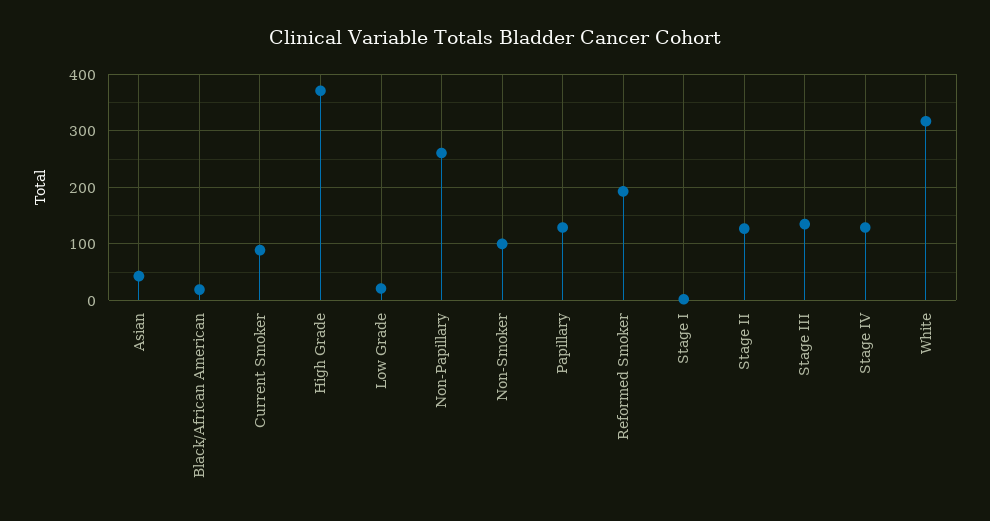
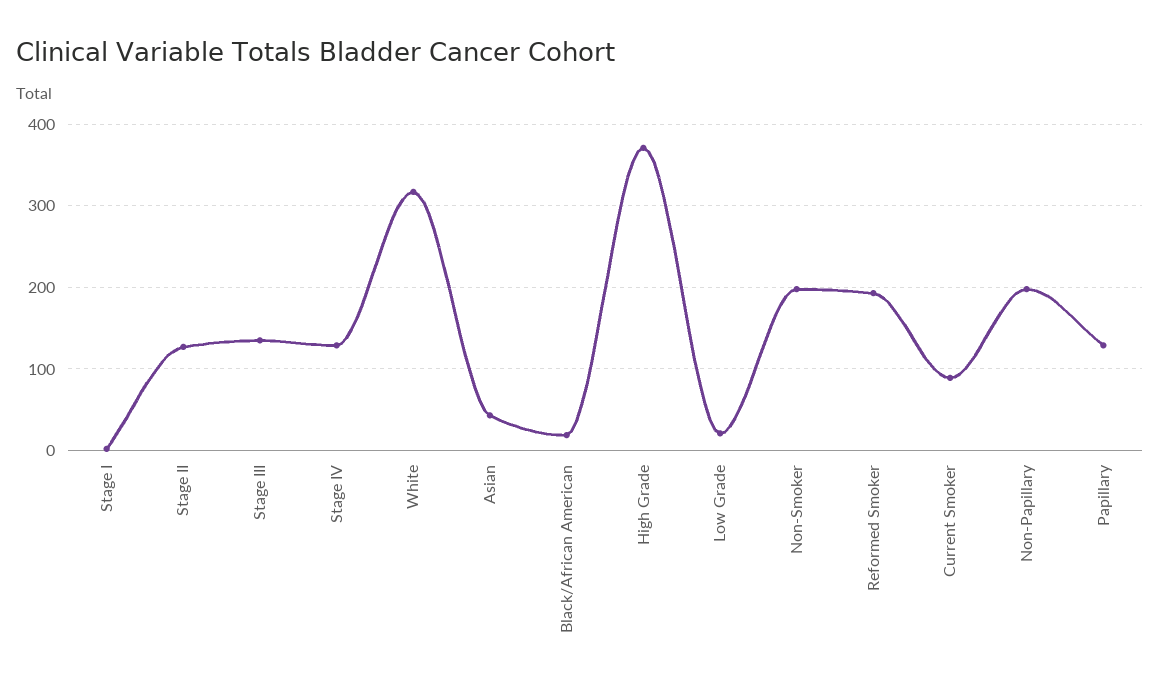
Non-Papillary: 260 -> 200
Non-Smoker: 100 -> 200

